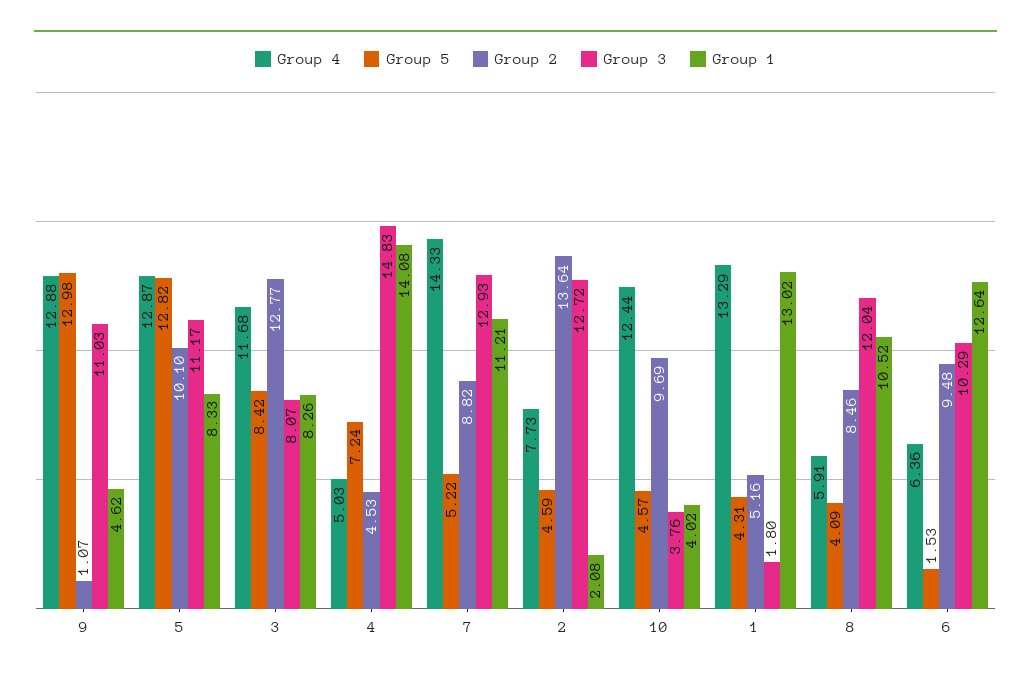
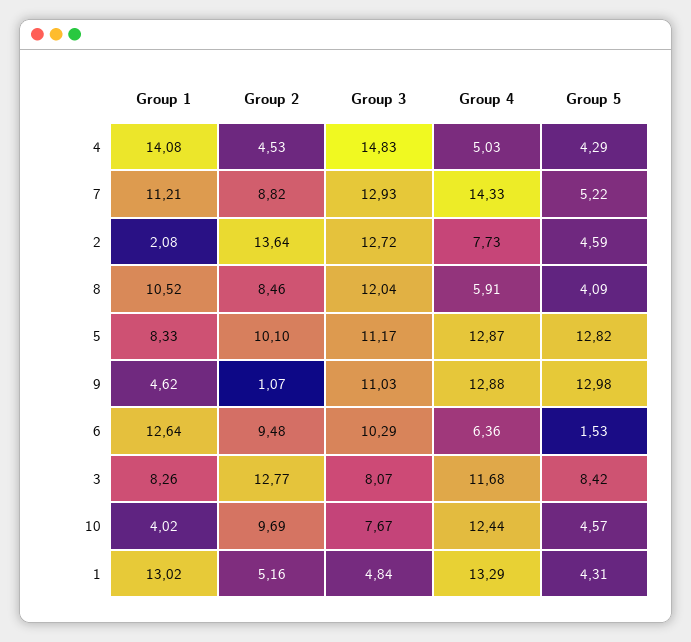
Group 5, 4: 7.24 -> 4.29
Group 3, 10: 3.76 -> 7.67
Group 3, 1: 1.8 -> 4.84

